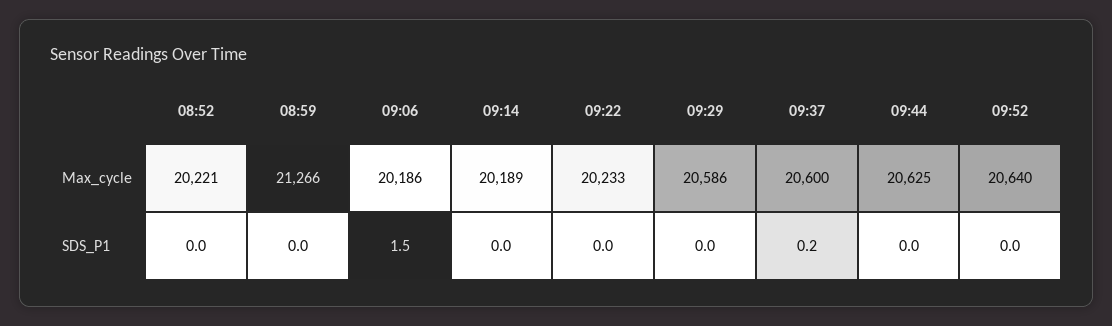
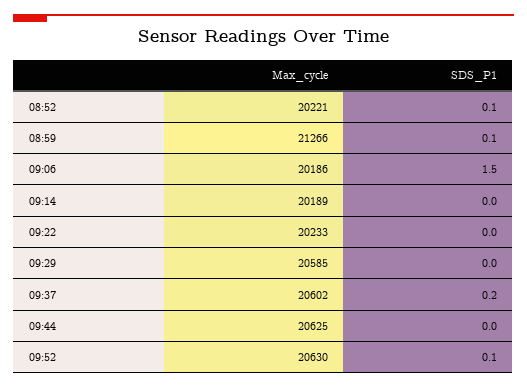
09:29, Max_cycle: 20586 -> 20585
09:37, Max_cycle: 20600 -> 20602
09:52, Max_cycle: 20640 -> 20630
08:52, SDS_P1: 0 -> 0.1
08:59, SDS_P1: 0 -> 0.1
09:52, SDS_P1: 0 -> 0.1

